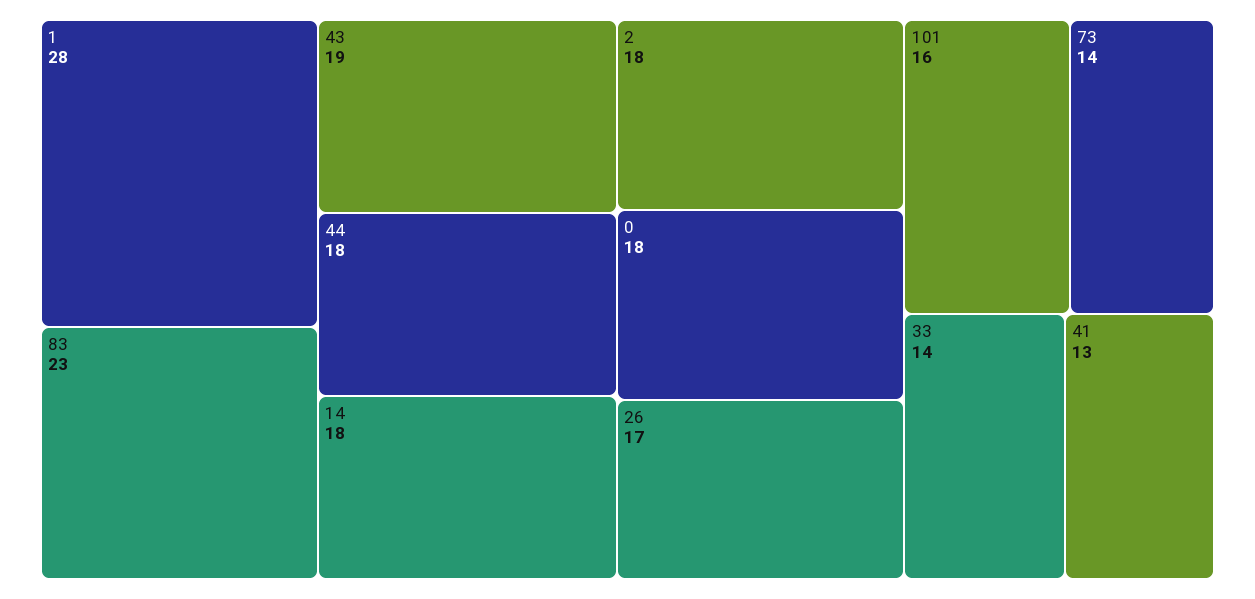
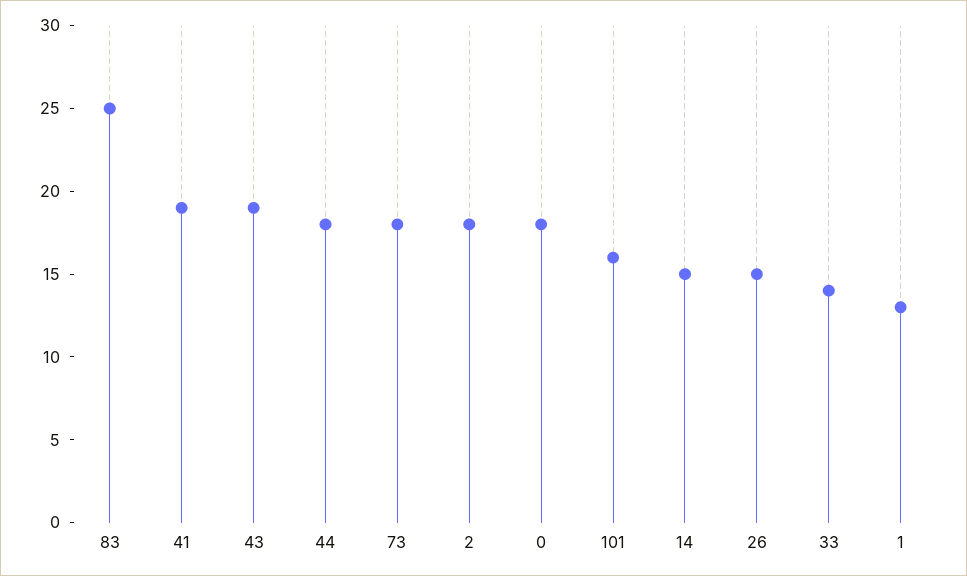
1: 28 -> 13
83: 23 -> 25
14: 18 -> 15
26: 17 -> 15
73: 14 -> 18
41: 13 -> 19

